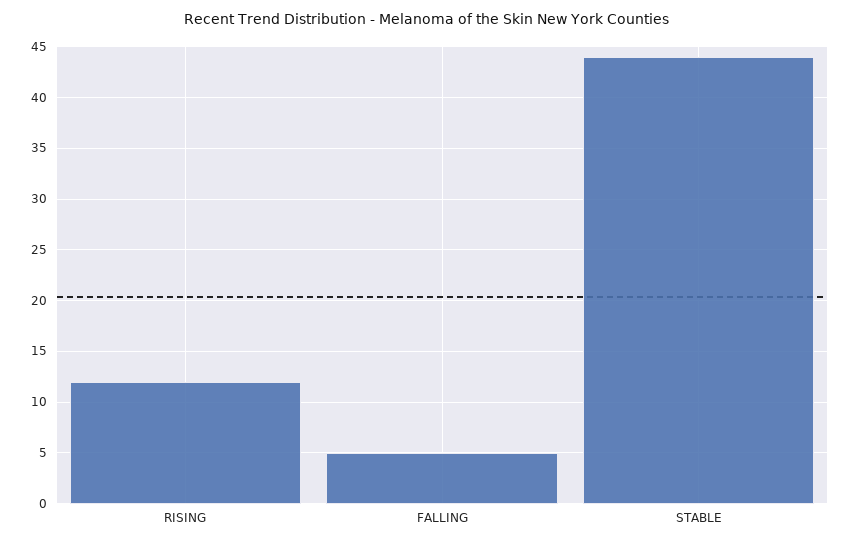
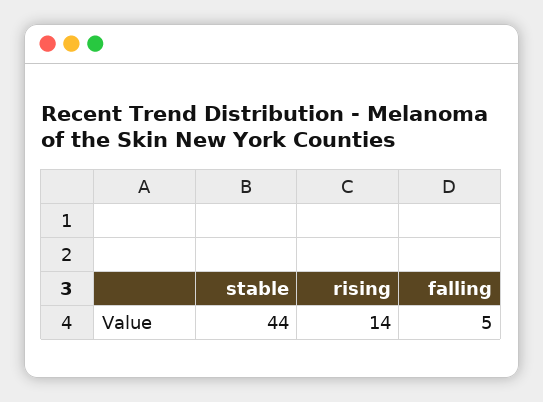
RISING: 12 -> 14

